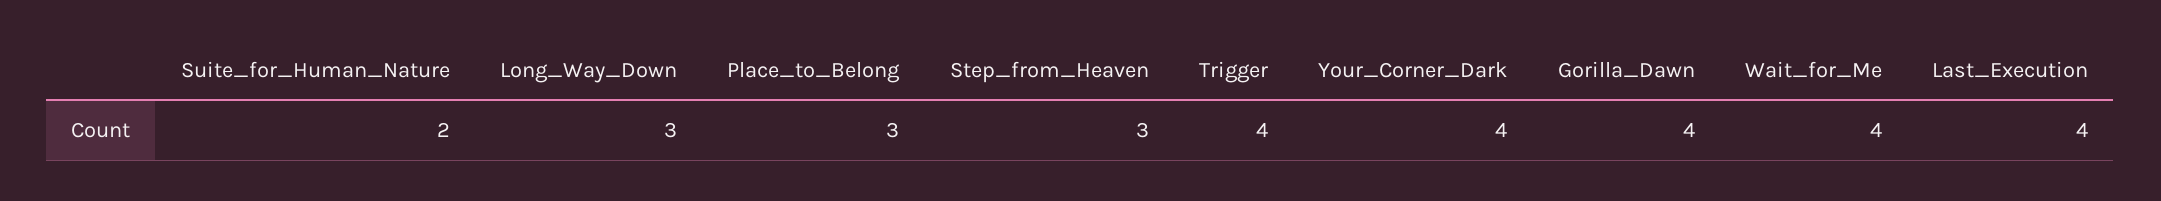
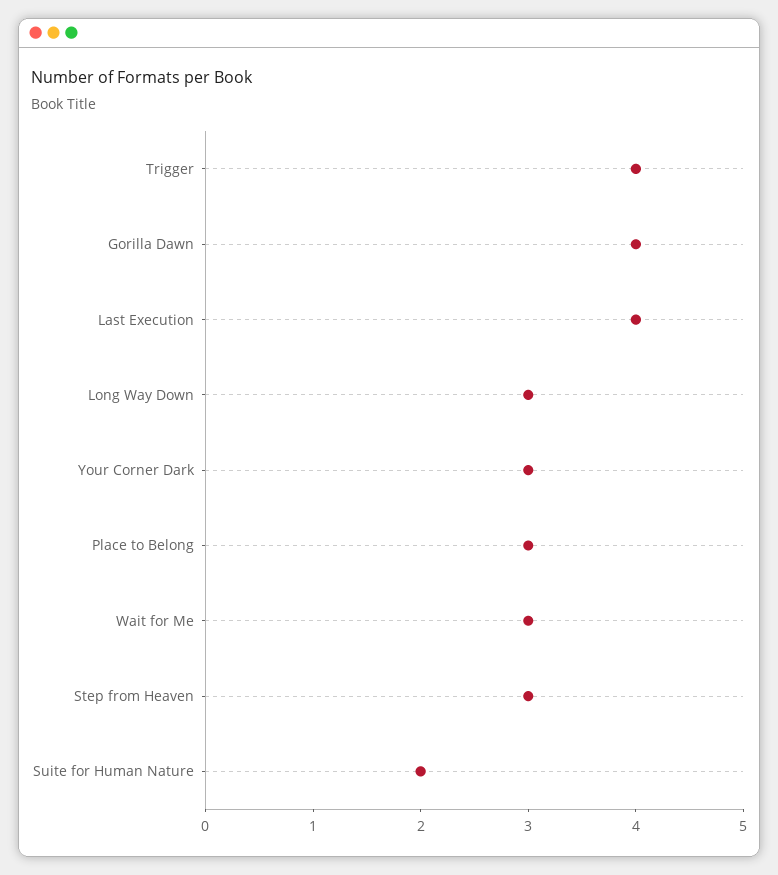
Your_Corner_Dark: 4 -> 3
Wait_for_Me: 4 -> 3

